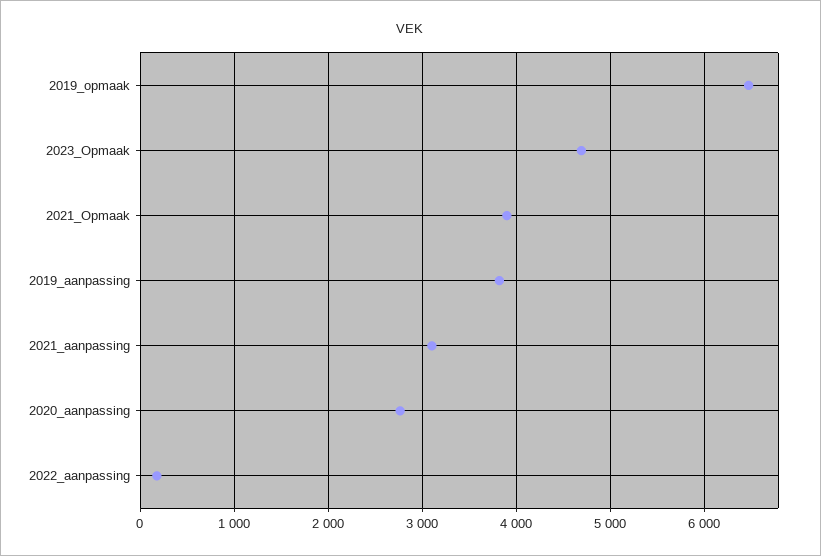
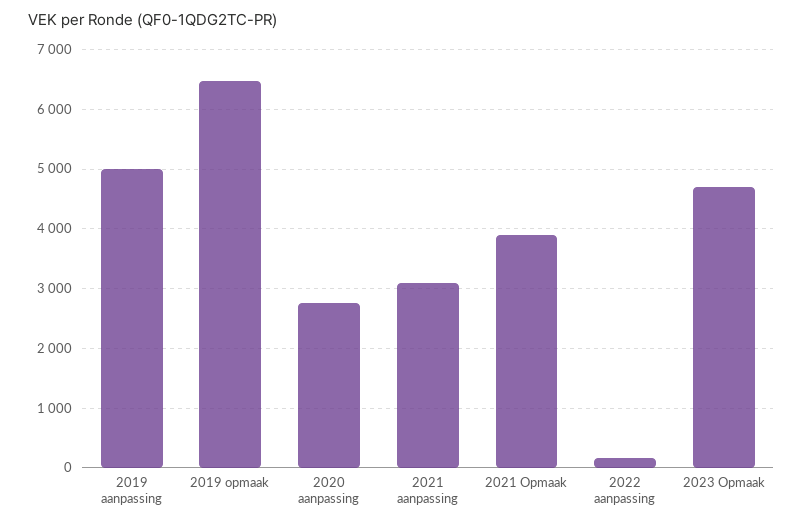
2019_aanpassing: 3800 -> 5000

